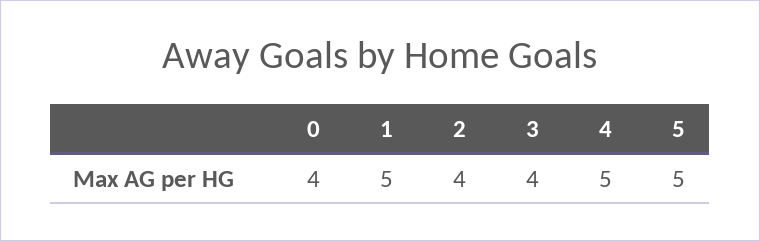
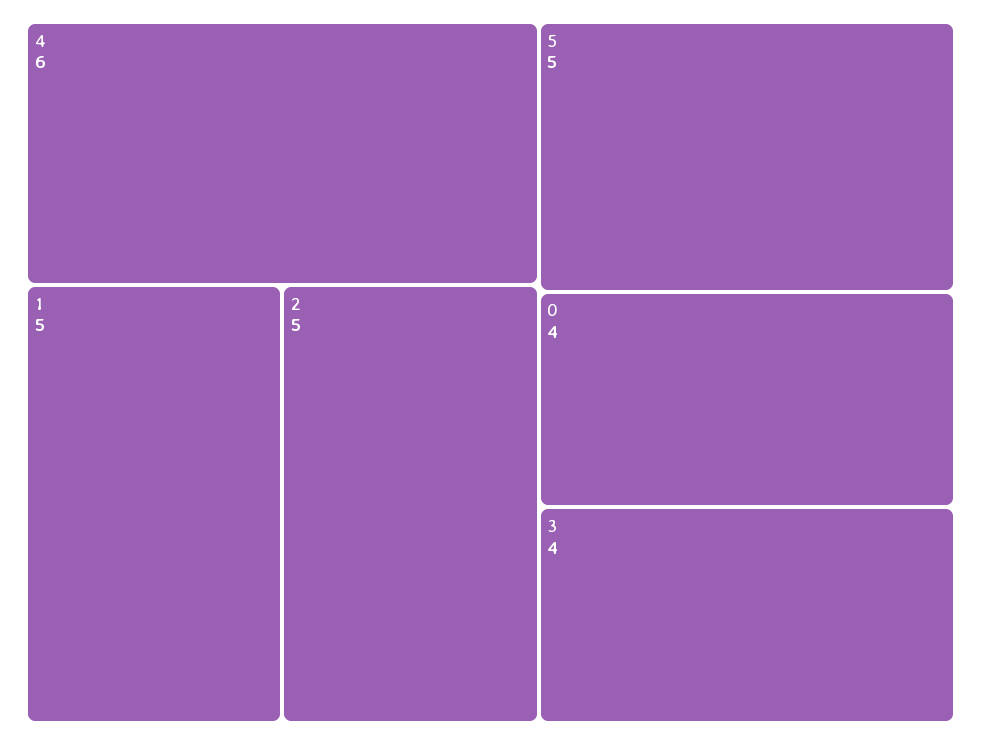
2: 4 -> 5
4: 5 -> 6

